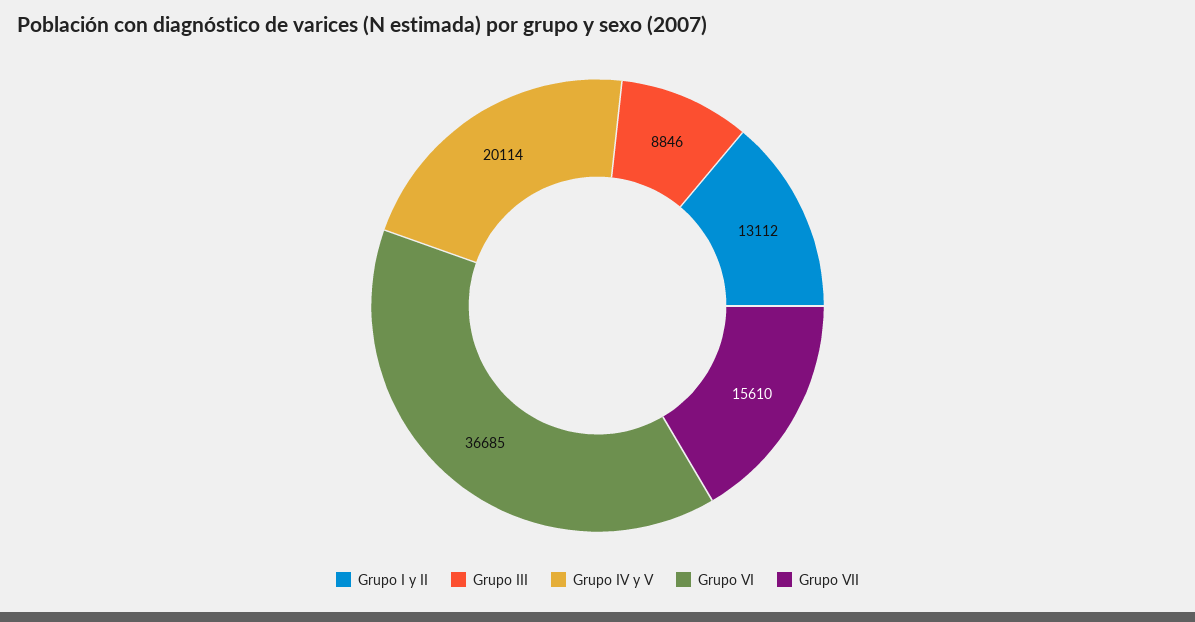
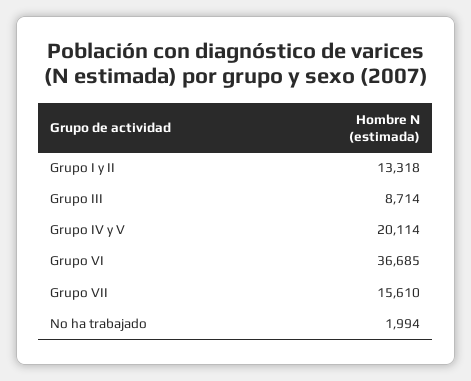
Grupo I y II: 13112 -> 13318
Grupo III: 8846 -> 8714
No ha trabajado: none -> 1994

